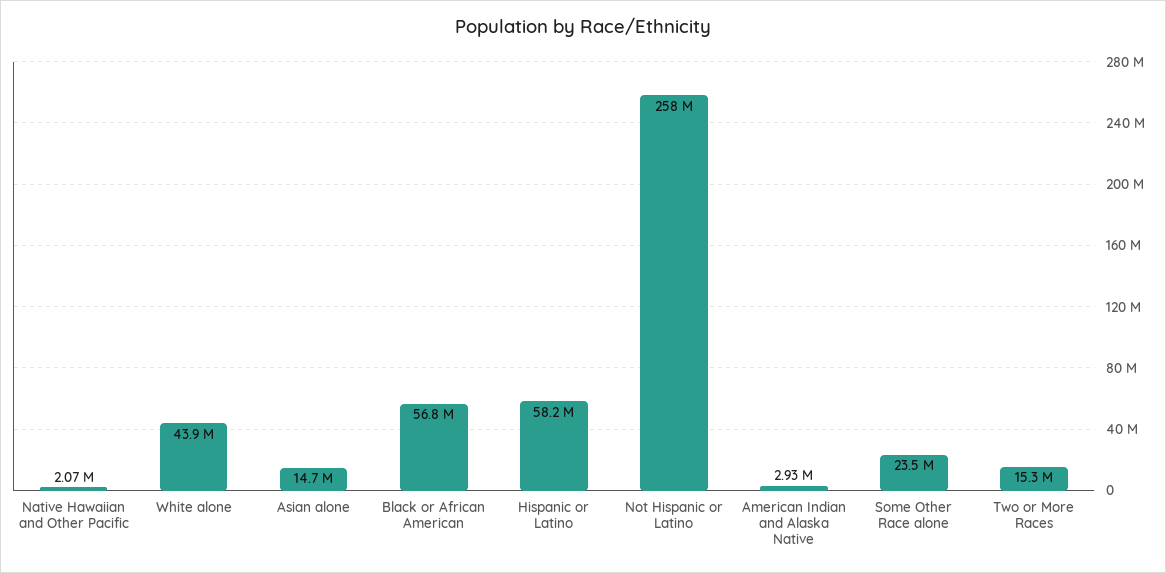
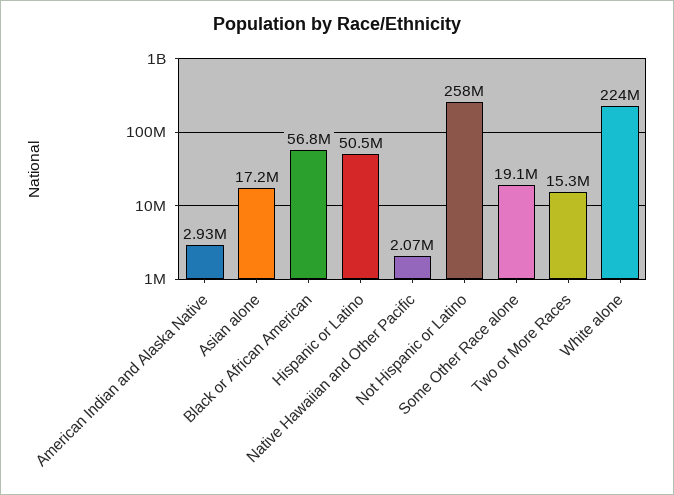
White alone: 43900000 -> 224000000
Asian alone: 14700000 -> 17200000
Hispanic or Latino: 58200000 -> 50500000
Some Other Race alone: 23500000 -> 19100000

